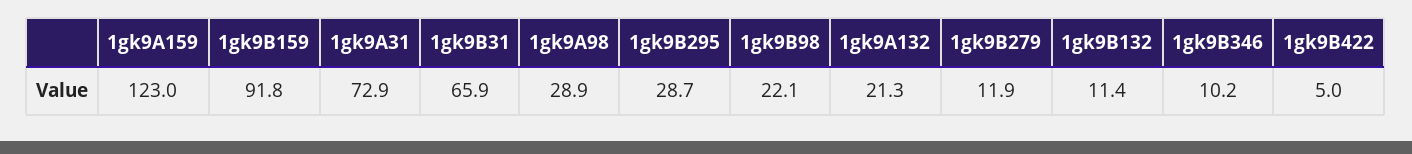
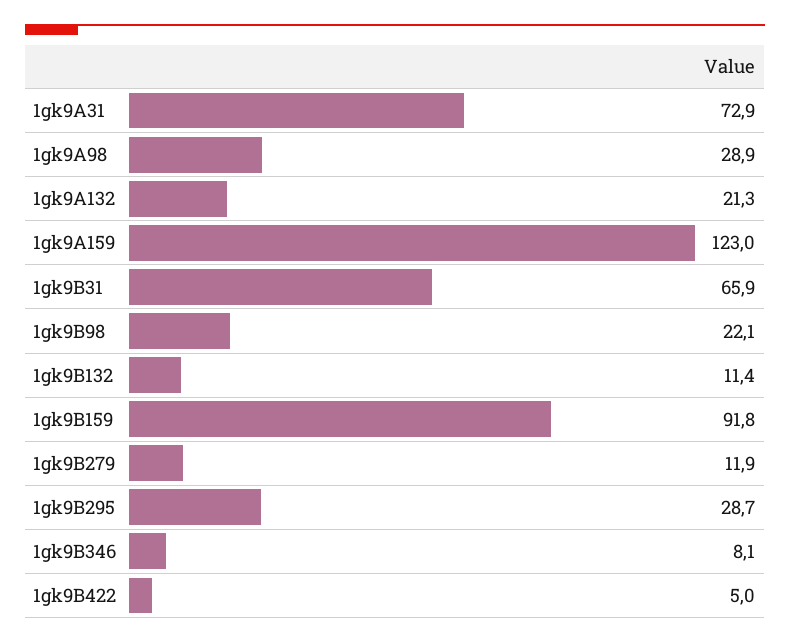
1gk9B346: 10.2 -> 8.1

